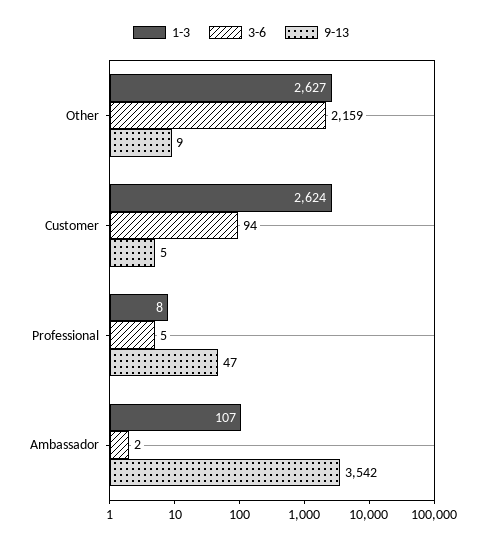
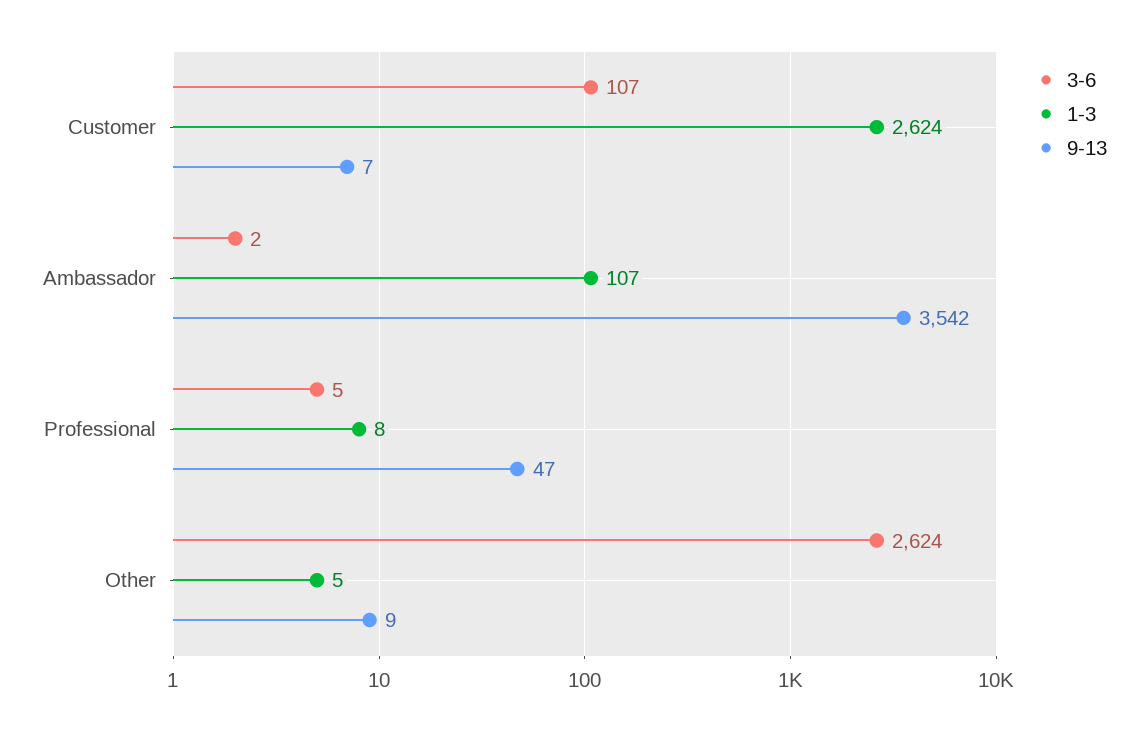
1-3, Other: 2627 -> 5
3-6, Other: 2159 -> 2624
3-6, Customer: 94 -> 107
9-13, Customer: 5 -> 7

